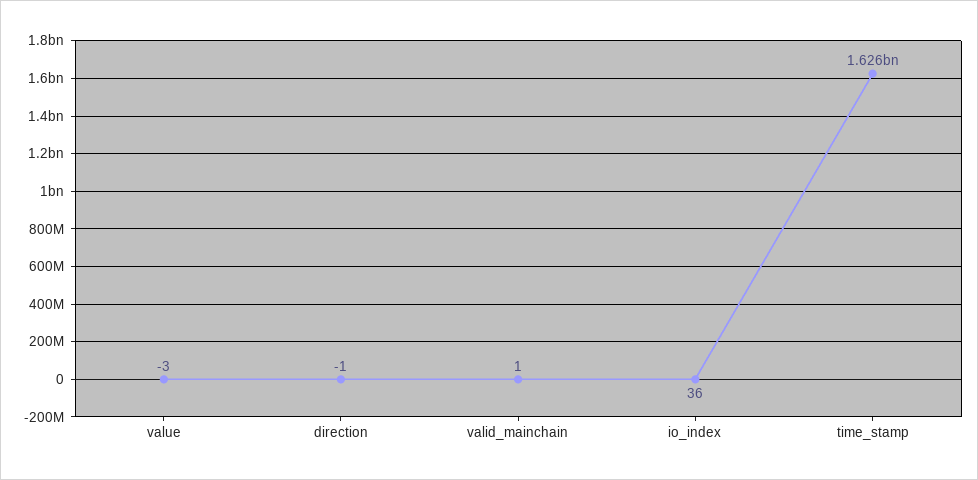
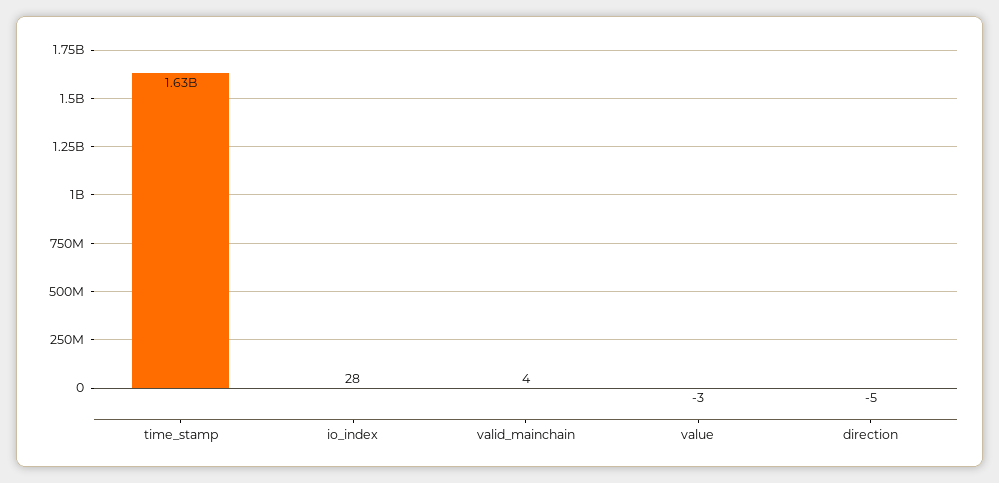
direction: -1 -> -5
valid_mainchain: 1 -> 4
io_index: 36 -> 28

